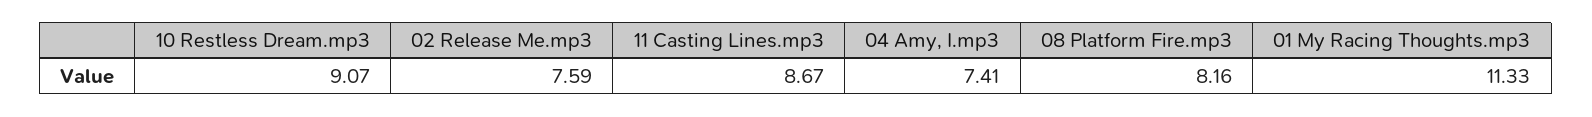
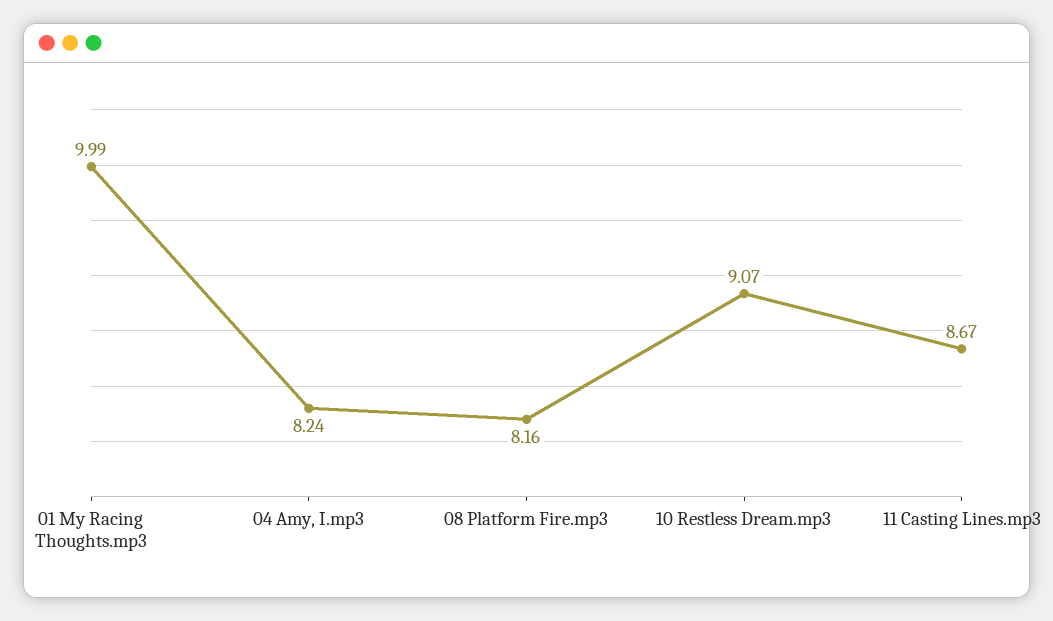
02 Release Me.mp3: 7.59 -> none
04 Amy, I.mp3: 7.41 -> 8.24
01 My Racing Thoughts.mp3: 11.33 -> 9.99

